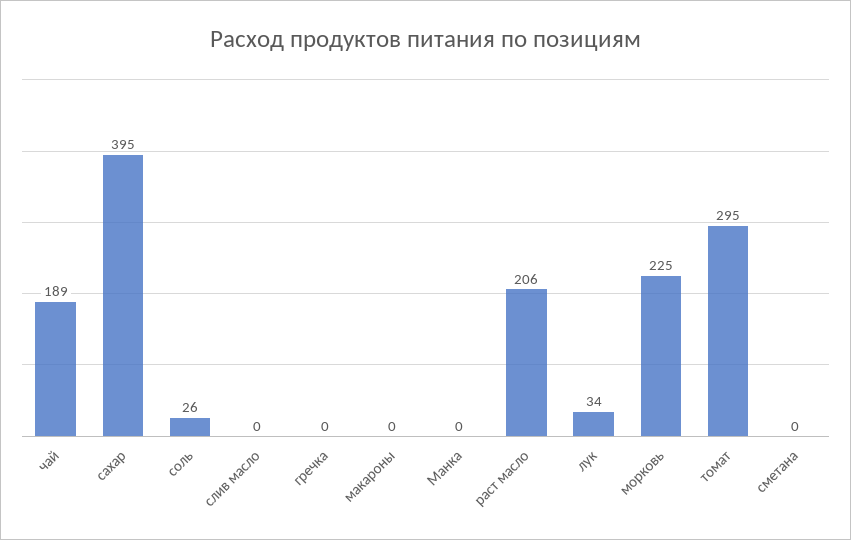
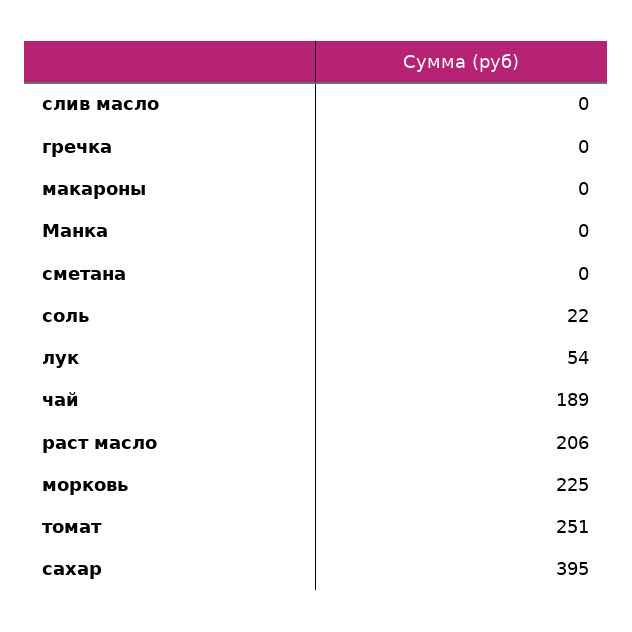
соль: 26 -> 22
лук: 34 -> 54
томат: 295 -> 251

